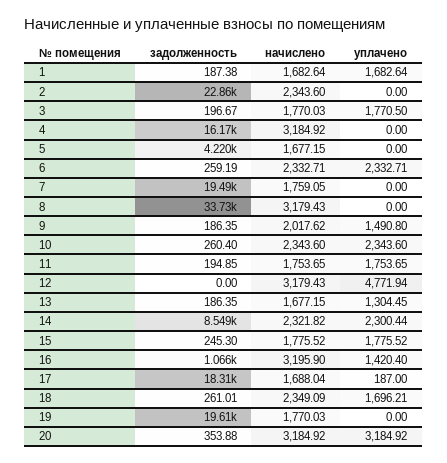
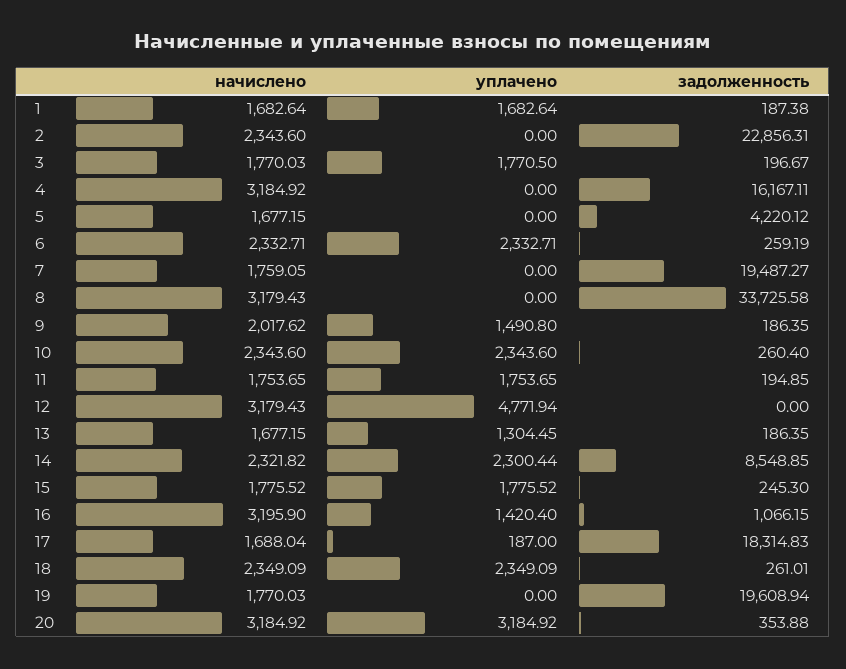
уплачено, 18: 1696.21 -> 2349.09

